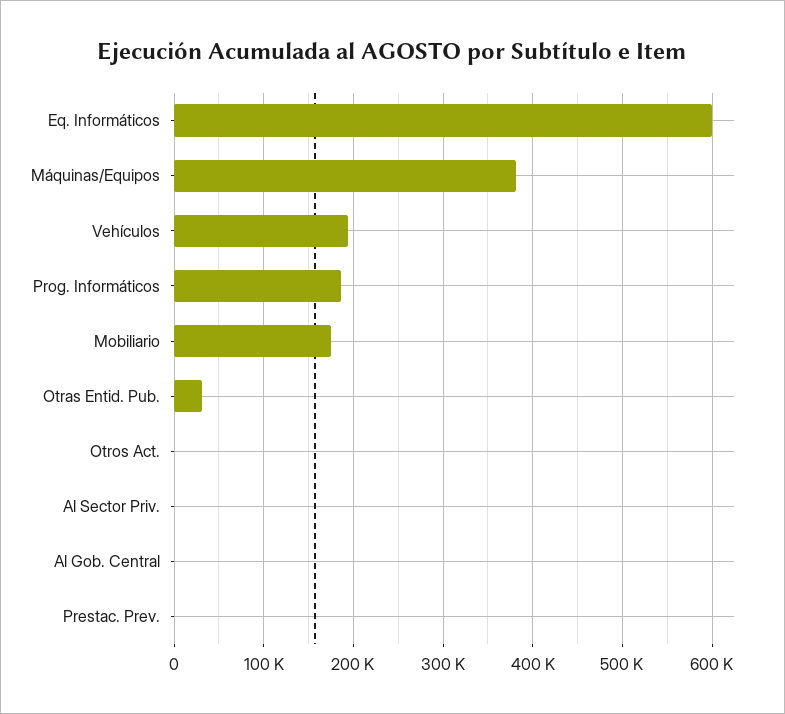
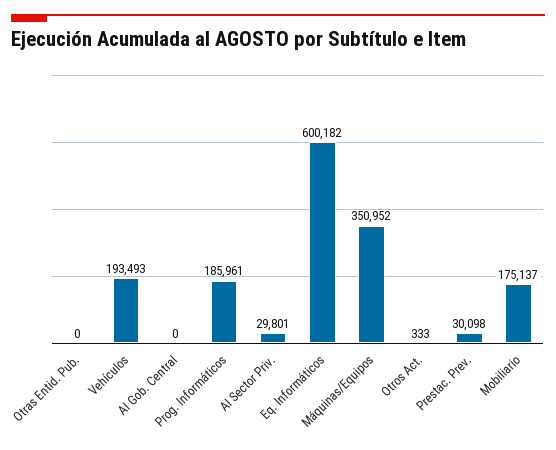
Máquinas/Equipos: 380000 -> 350952
Otras Entid. Pub.: 30000 -> 0
Al Sector Priv.: 0 -> 29801
Prestac. Prev.: 0 -> 30098

